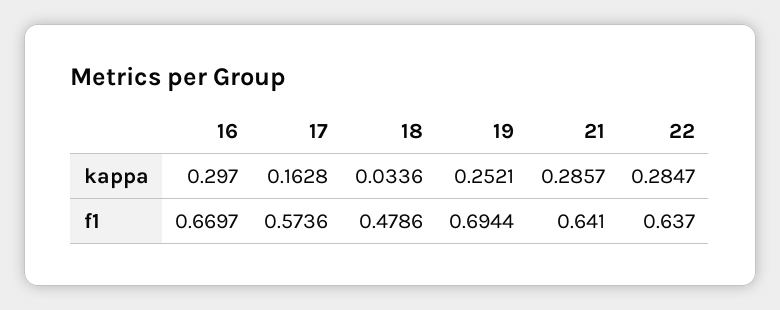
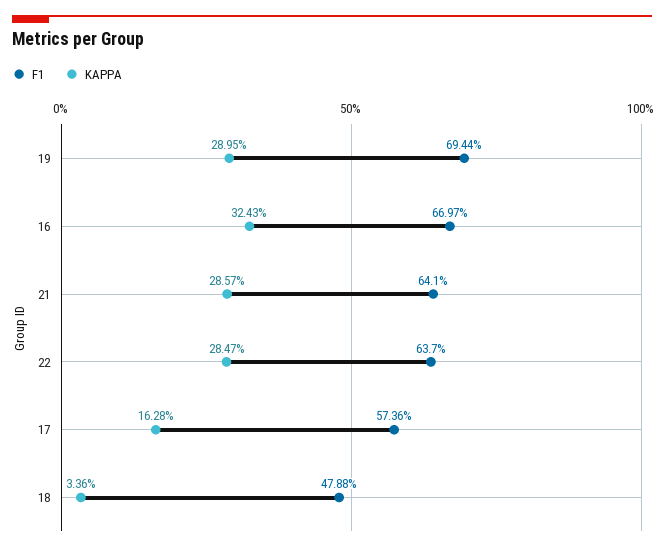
kappa, 16: 0.297 -> 0.3243
kappa, 19: 0.2521 -> 0.2895
f1, 18: 0.4786 -> 0.4788

